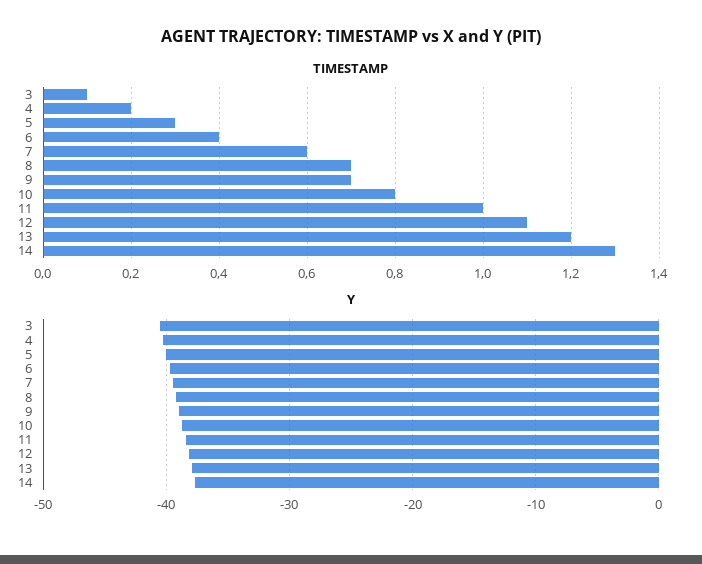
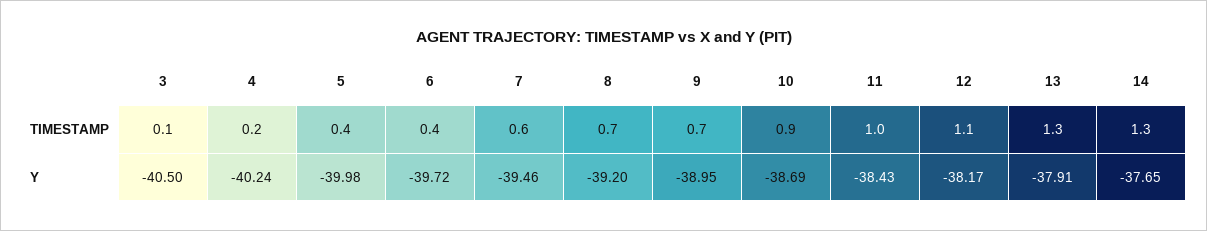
TIMESTAMP, 5: 0.3 -> 0.4
TIMESTAMP, 10: 0.8 -> 0.9
TIMESTAMP, 13: 1.2 -> 1.3

